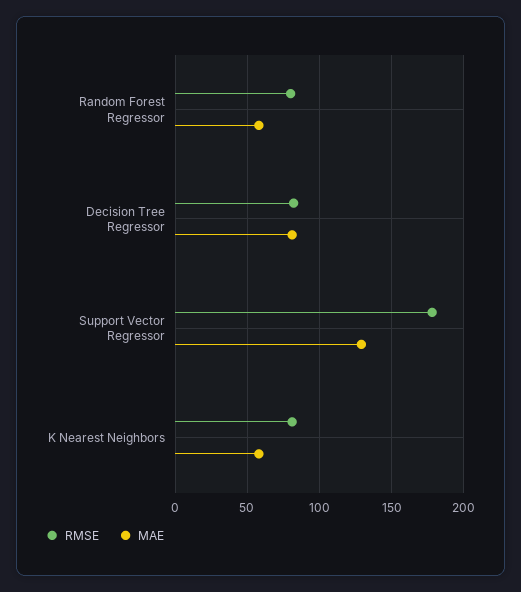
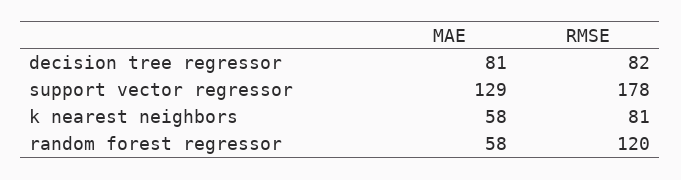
RMSE, Random Forest Regressor: 80 -> 120

